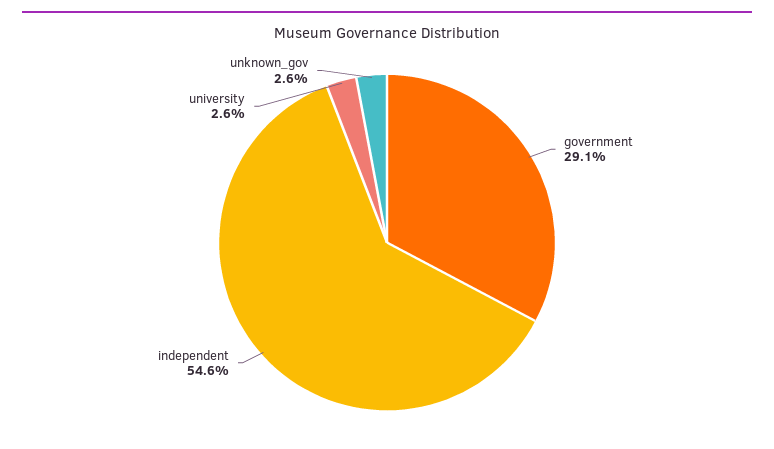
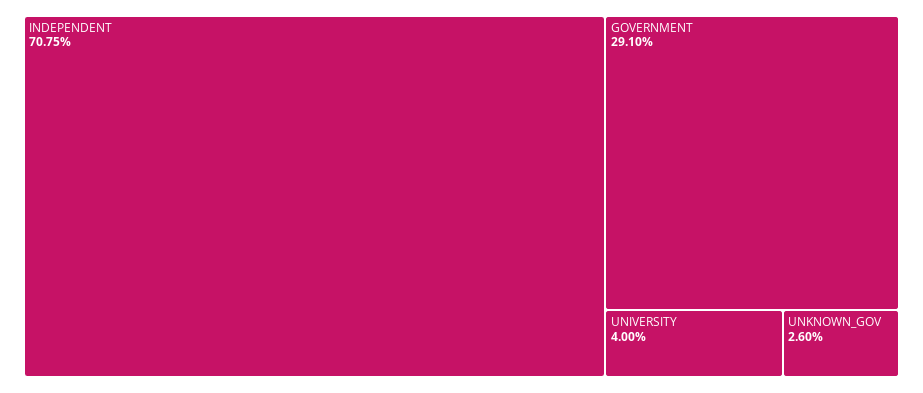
independent: 54.6 -> 70.75
university: 2.6 -> 4

